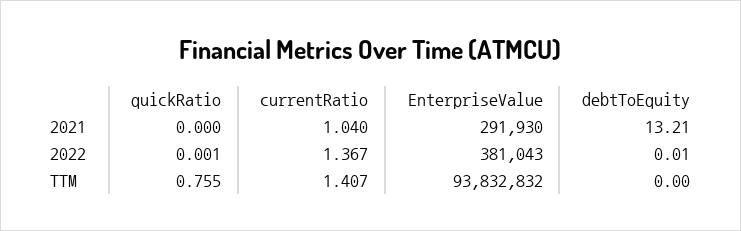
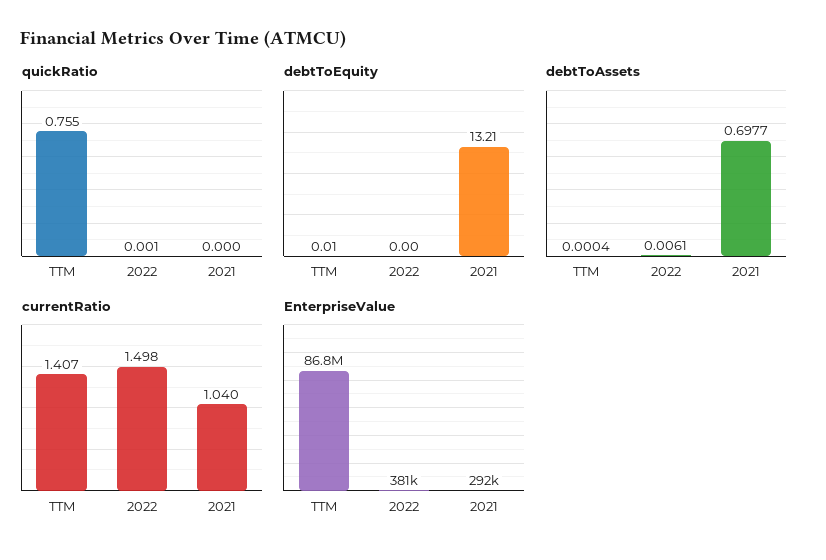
currentRatio, 2022: 1.367 -> 1.498
debtToEquity, 2022: 0.01 -> 0
EnterpriseValue, TTM: 93832832 -> 86800000
debtToEquity, TTM: 0 -> 0.01
debtToAssets, TTM: none -> 0.0004
debtToAssets, 2022: none -> 0.0061
debtToAssets, 2021: none -> 0.6977

